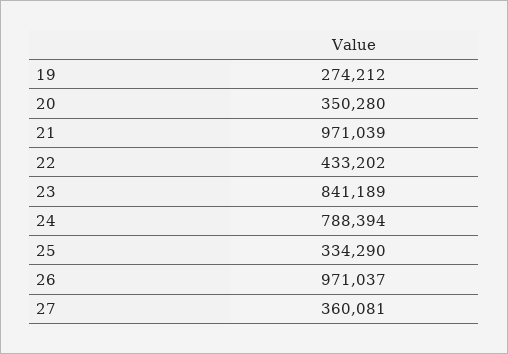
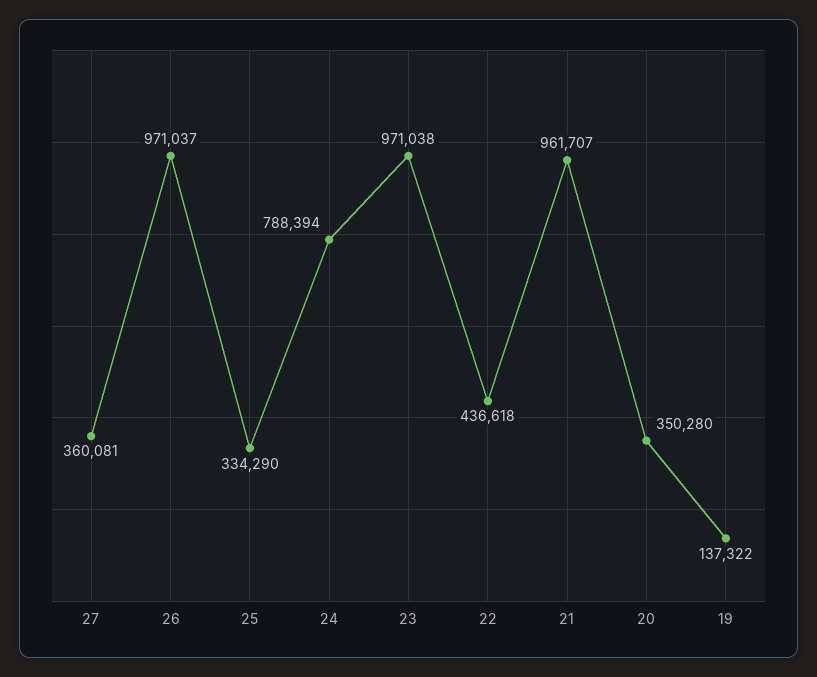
19: 274212 -> 137322
21: 971039 -> 961707
22: 433202 -> 436618
23: 841189 -> 971038

